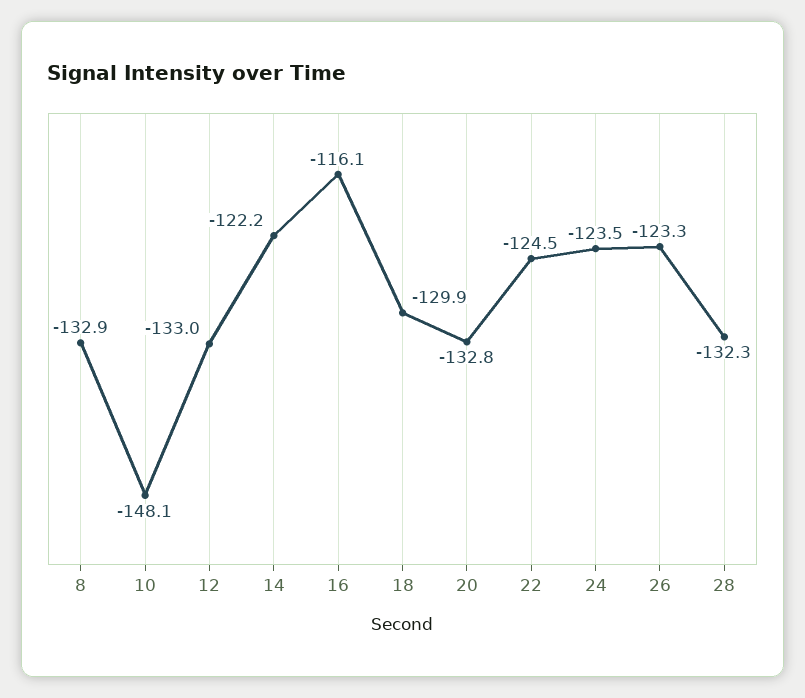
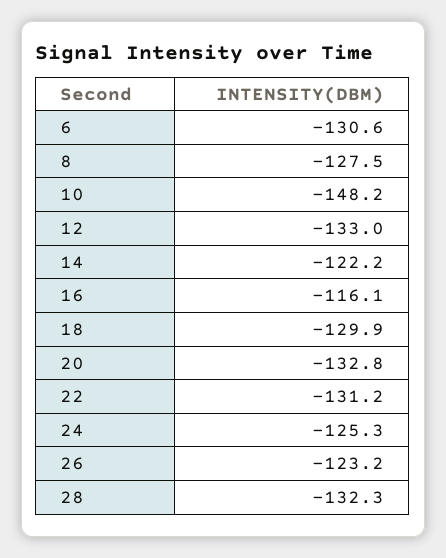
8: -132.9 -> -127.5
10: -148.1 -> -148.2
22: -124.5 -> -131.2
24: -123.5 -> -125.3
26: -123.3 -> -123.2
6: none -> -130.6

